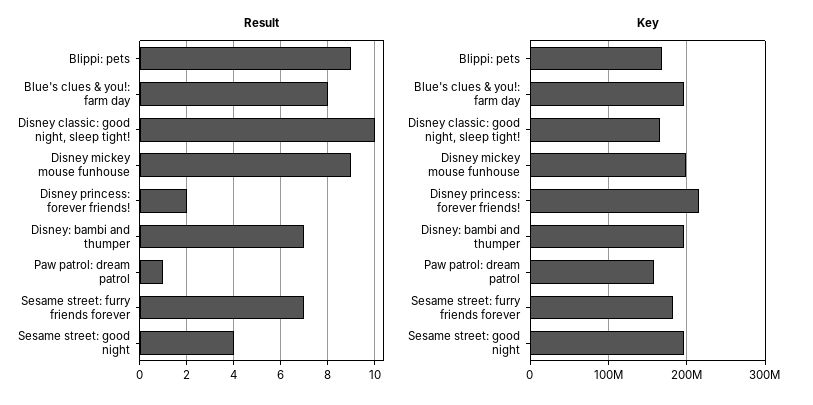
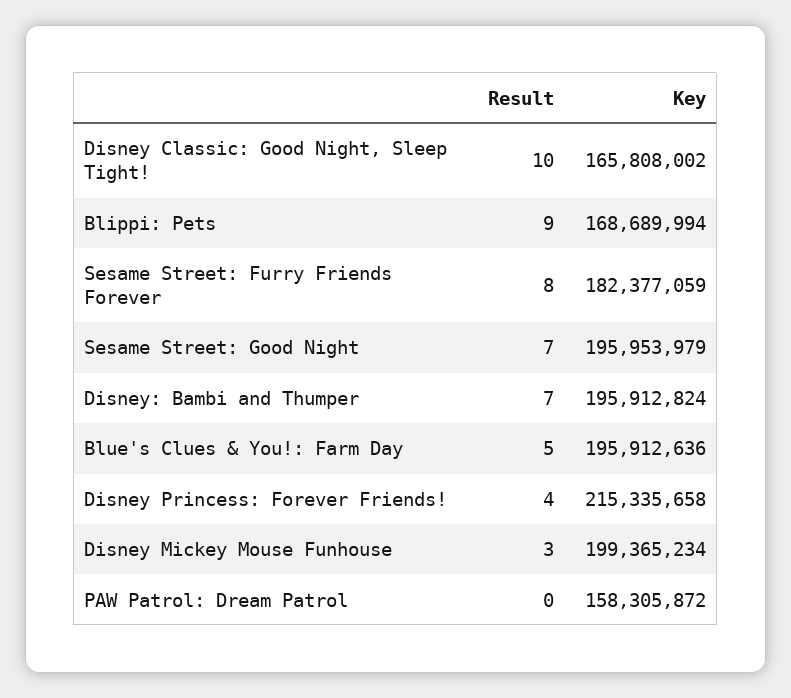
Result, Blue's clues & you!: farm day: 8 -> 5
Result, Disney mickey mouse funhouse: 9 -> 3
Result, Disney princess: forever friends!: 2 -> 4
Result, Paw patrol: dream patrol: 1 -> 0
Result, Sesame street: furry friends forever: 7 -> 8
Result, Sesame street: good night: 4 -> 7

